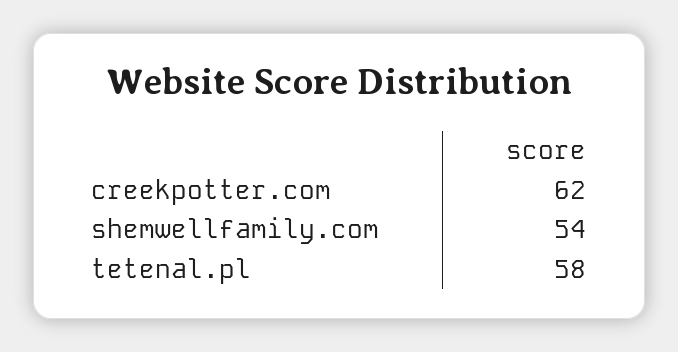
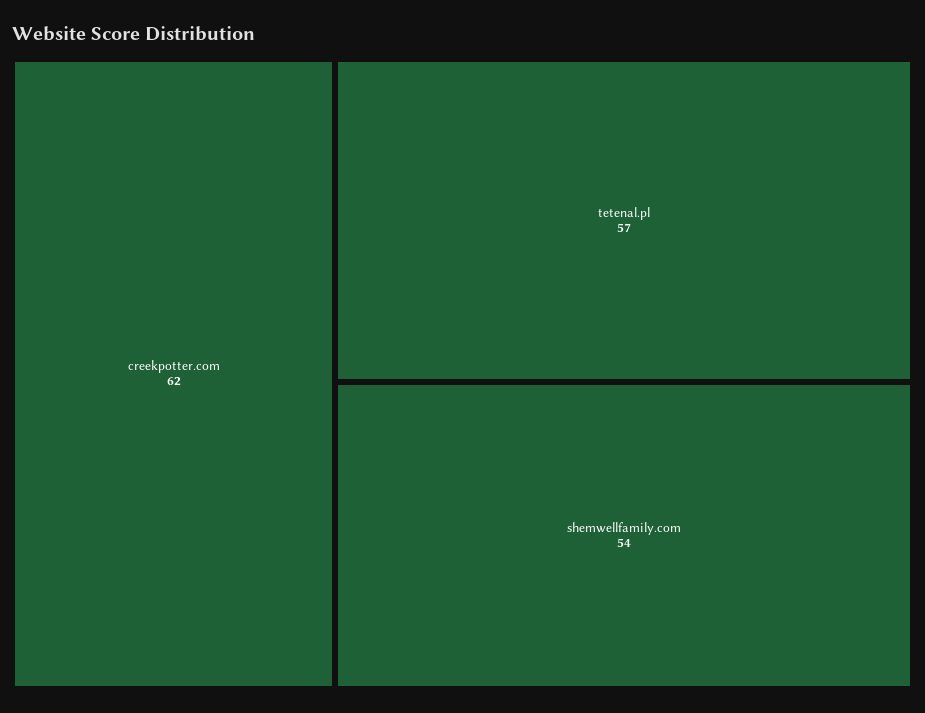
tetenal.pl: 58 -> 57

